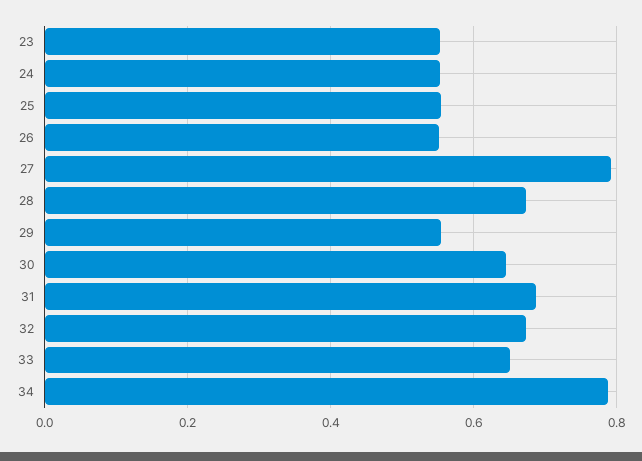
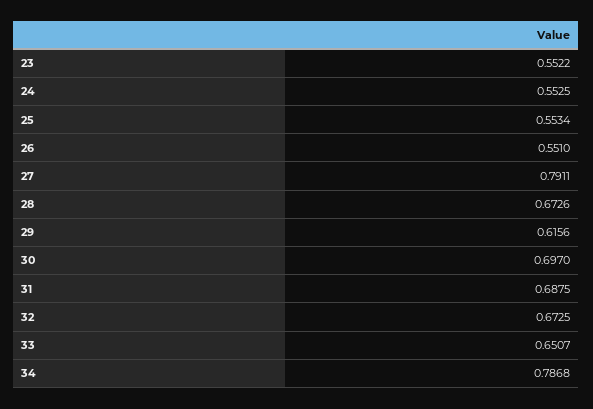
29: 0.56 -> 0.6156
30: 0.64 -> 0.697

